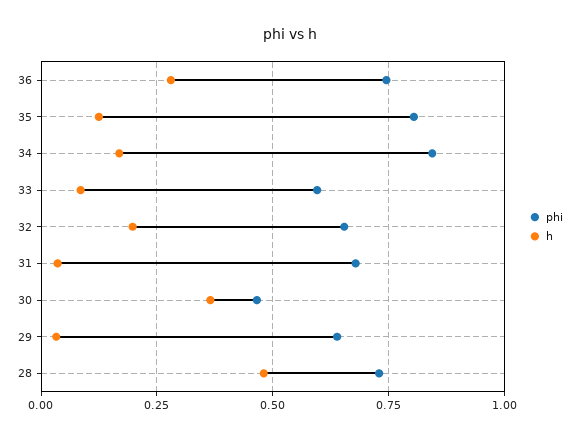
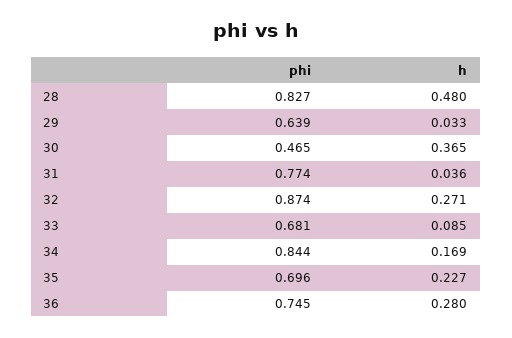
phi, 35: 0.8 -> 0.696
h, 35: 0.125 -> 0.227
phi, 33: 0.6 -> 0.681
phi, 32: 0.65 -> 0.874
h, 32: 0.2 -> 0.271
phi, 31: 0.675 -> 0.774
phi, 28: 0.725 -> 0.827

